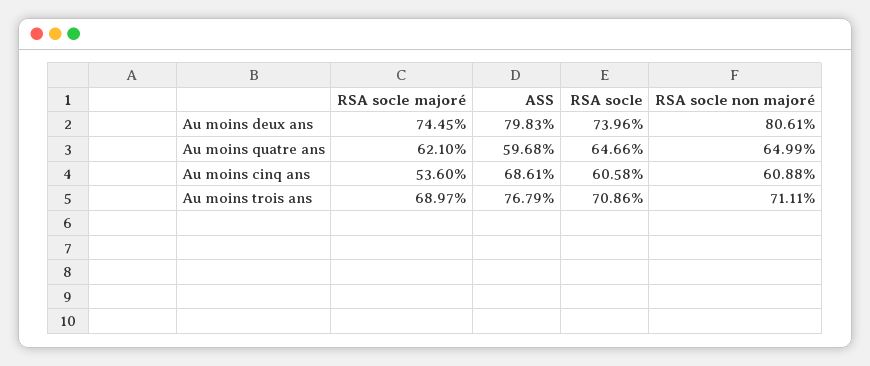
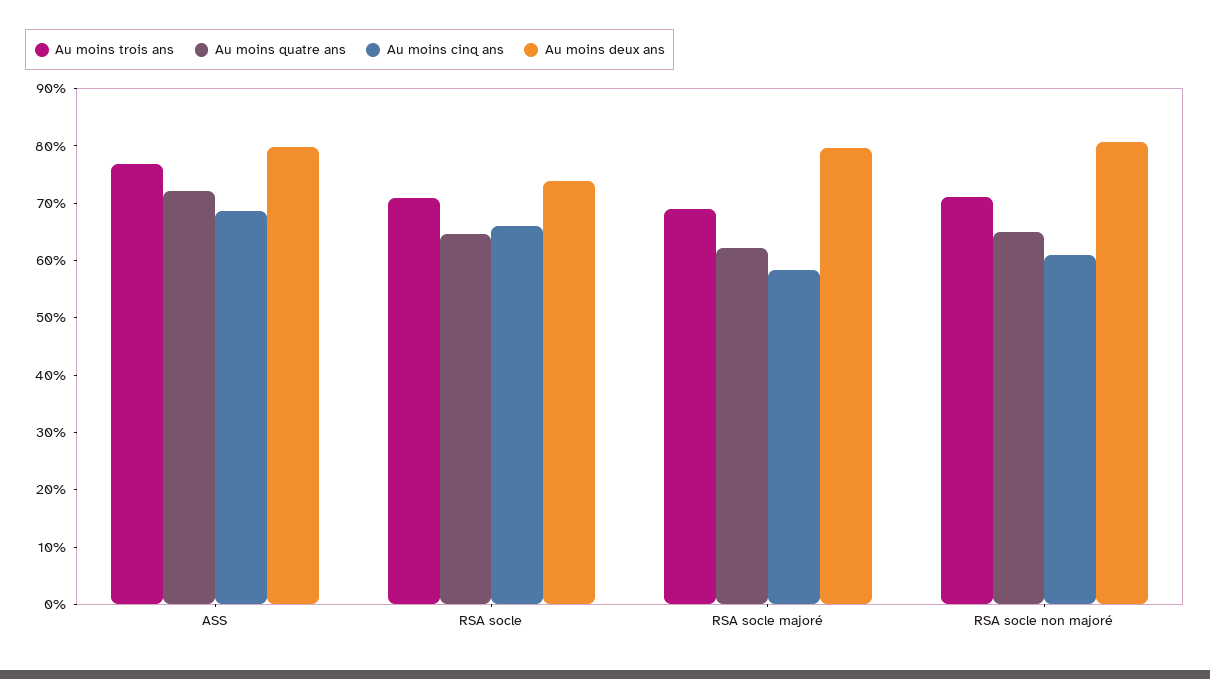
Au moins deux ans, RSA socle majoré: 74.45 -> 80
Au moins quatre ans, ASS: 59.68 -> 72
Au moins cinq ans, RSA socle majoré: 53.6 -> 58
Au moins cinq ans, RSA socle: 60.58 -> 66

